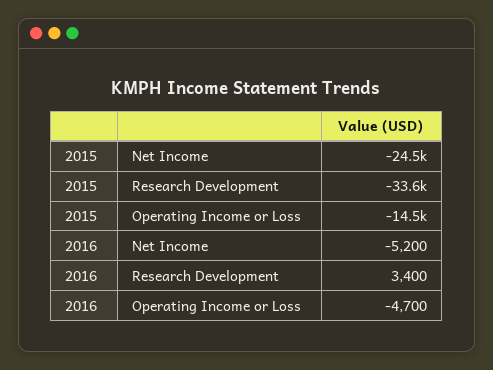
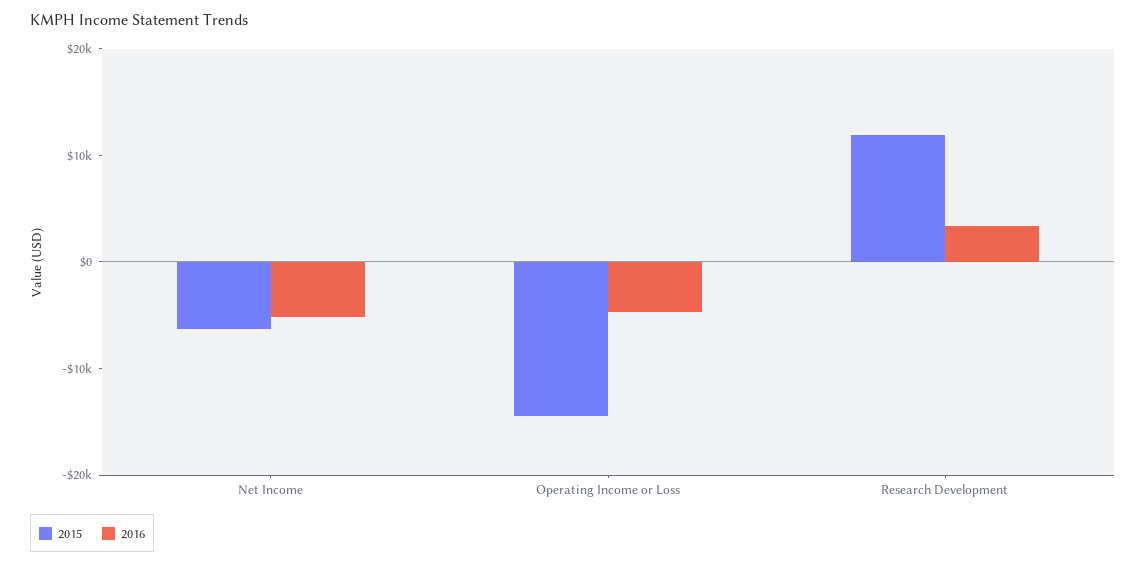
2015, Net Income: -24500 -> -6000
2015, Research Development: -33600 -> 12000

